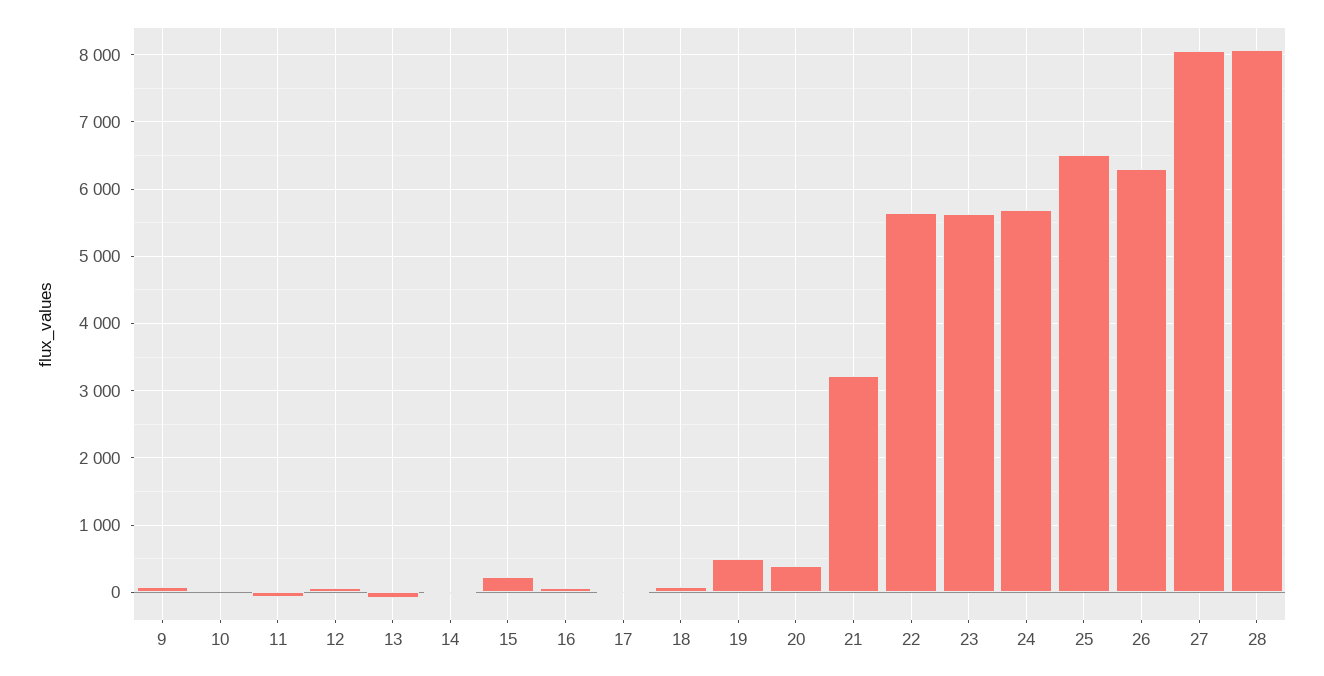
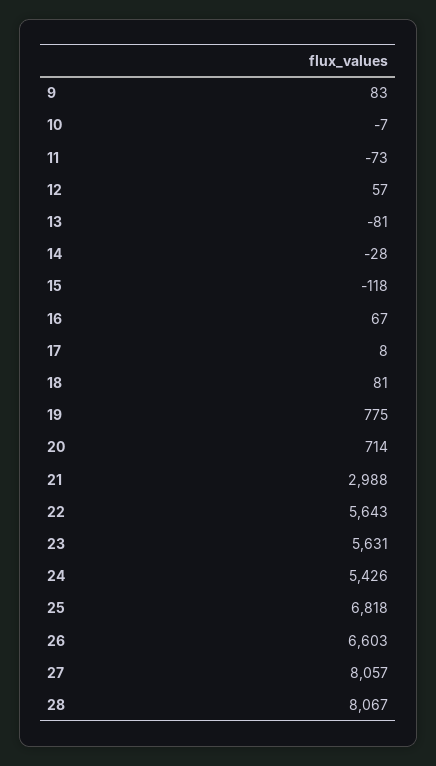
15: 200 -> -118
19: 500 -> 775
20: 400 -> 714
21: 3200 -> 2988
24: 5700 -> 5426
25: 6500 -> 6818
26: 6300 -> 6603

